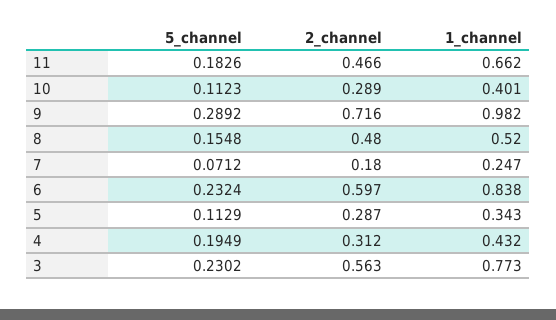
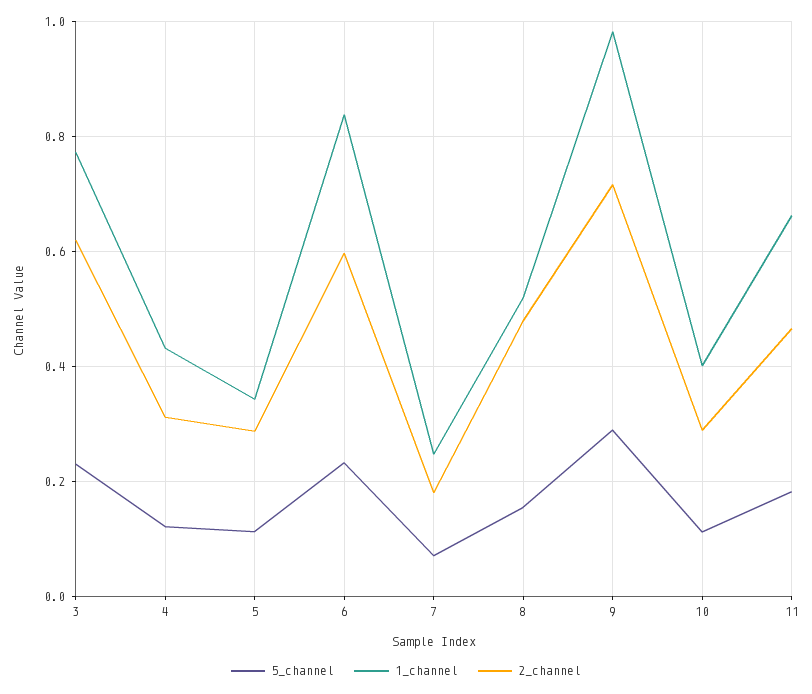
5_channel, 4: 0.1949 -> 0.12
2_channel, 3: 0.563 -> 0.62

